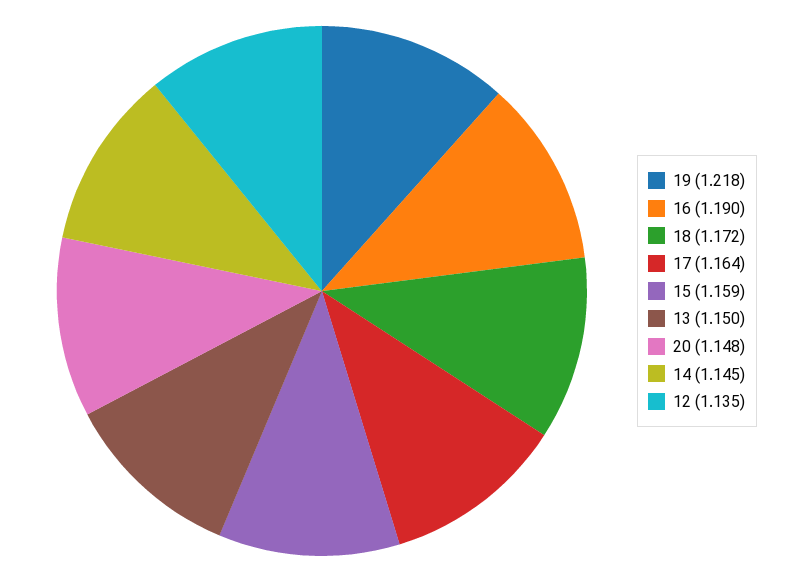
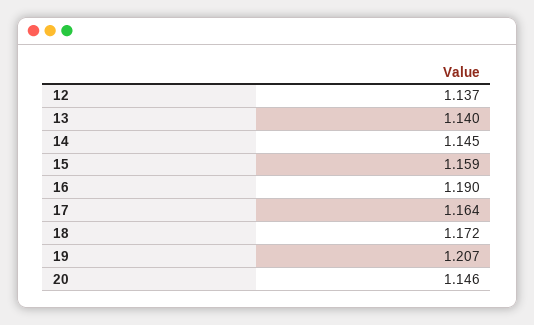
19: 1.218 -> 1.207
13: 1.15 -> 1.14
20: 1.148 -> 1.146
12: 1.135 -> 1.137

